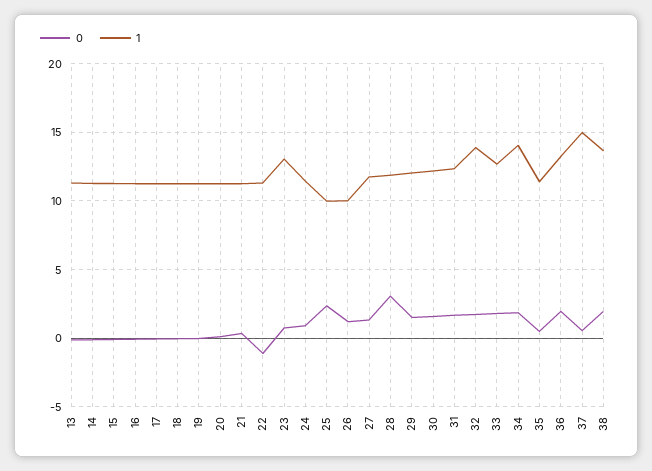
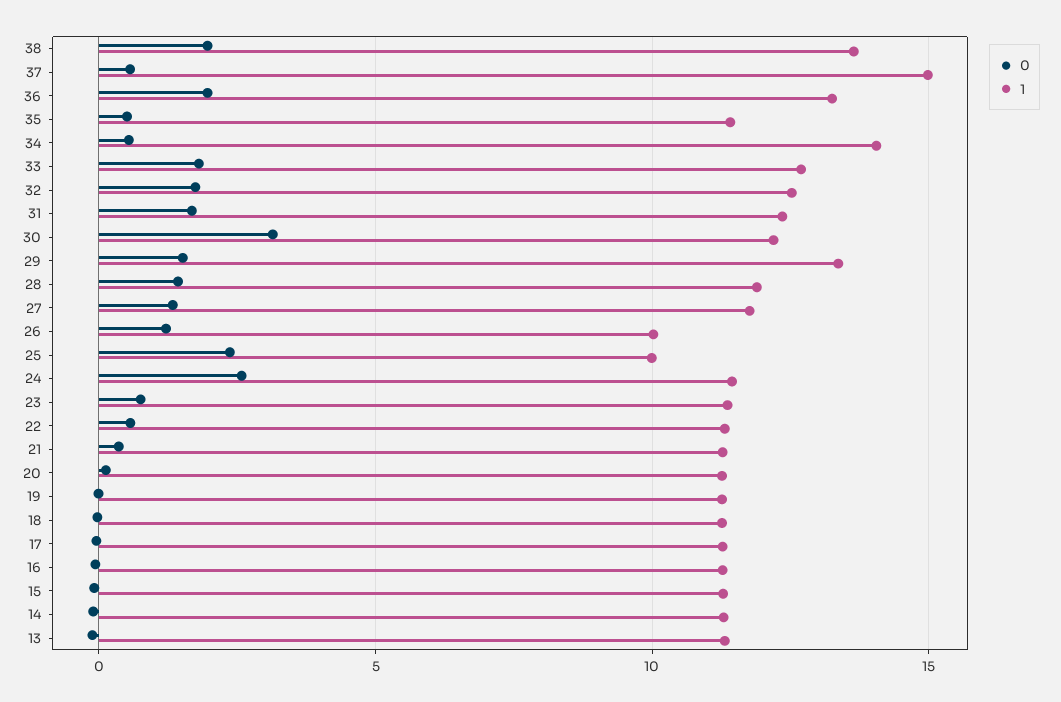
0, 22: -1 -> 0.5
1, 23: 13 -> 11.5
0, 24: 1 -> 2.5
0, 28: 3 -> 1.5
1, 29: 12 -> 13.5
0, 30: 1.5 -> 3
1, 32: 14 -> 12.5
0, 34: 2 -> 0.5

